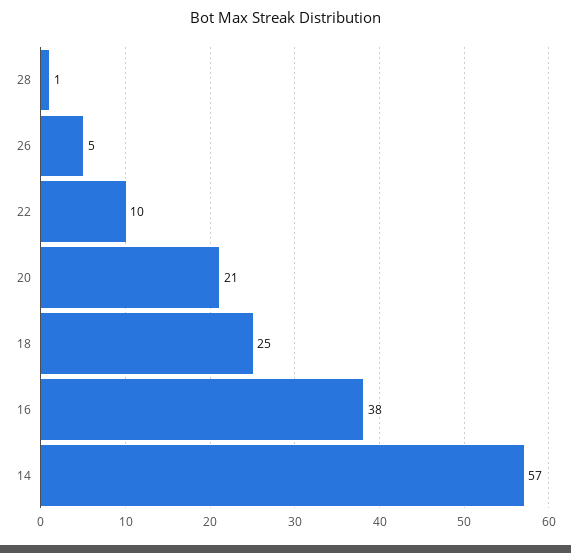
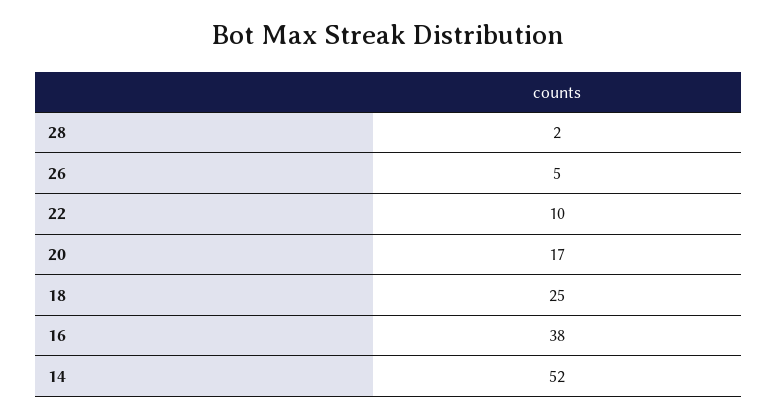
28: 1 -> 2
20: 21 -> 17
14: 57 -> 52

